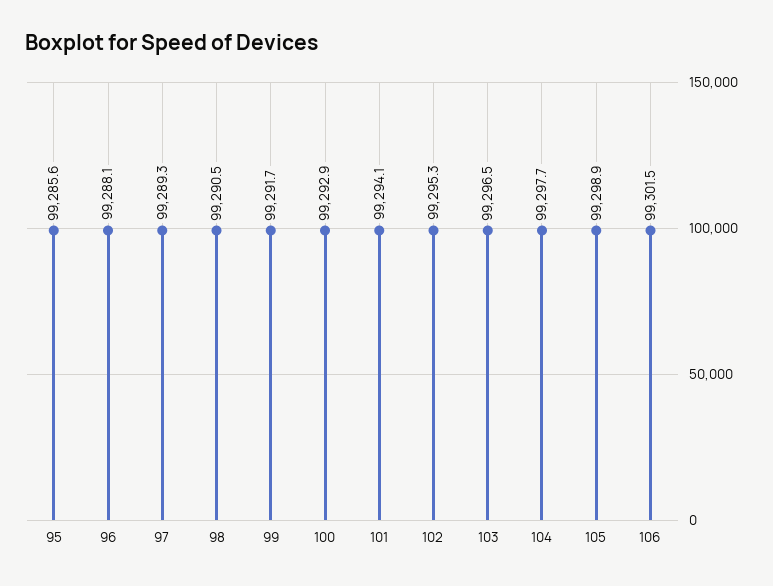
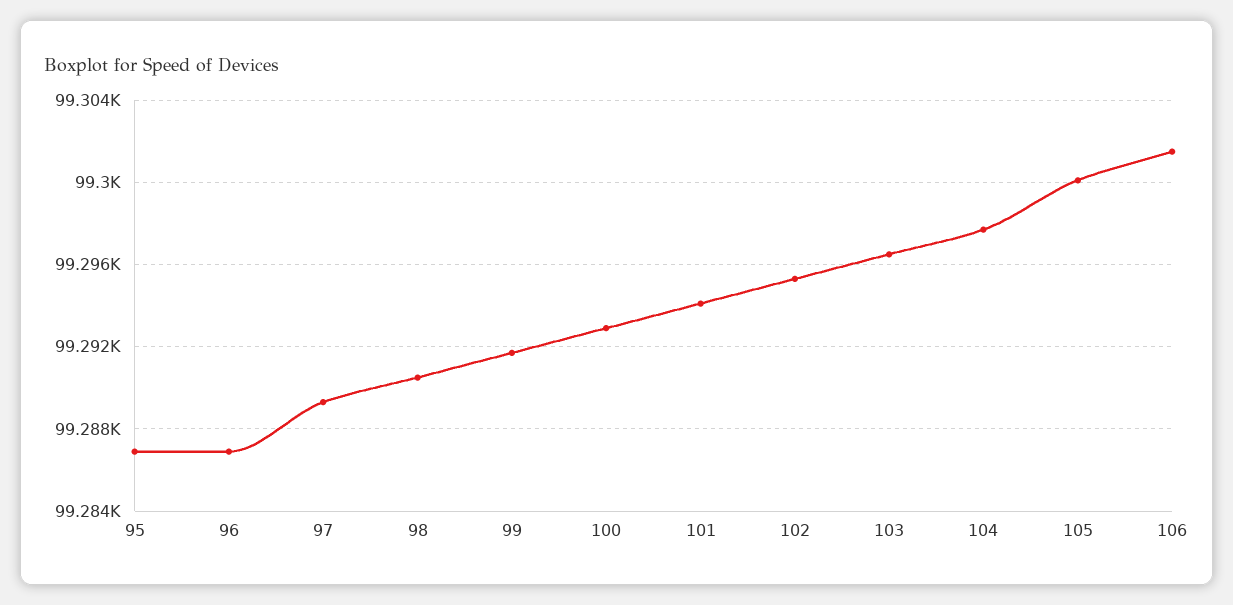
95: 99285.6 -> 99287
96: 99288.1 -> 99287
105: 99298.9 -> 99300

